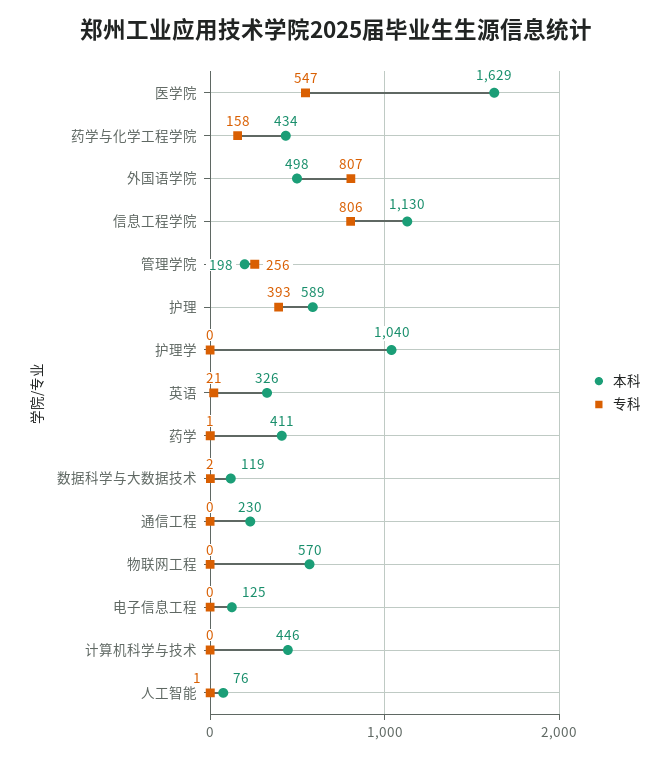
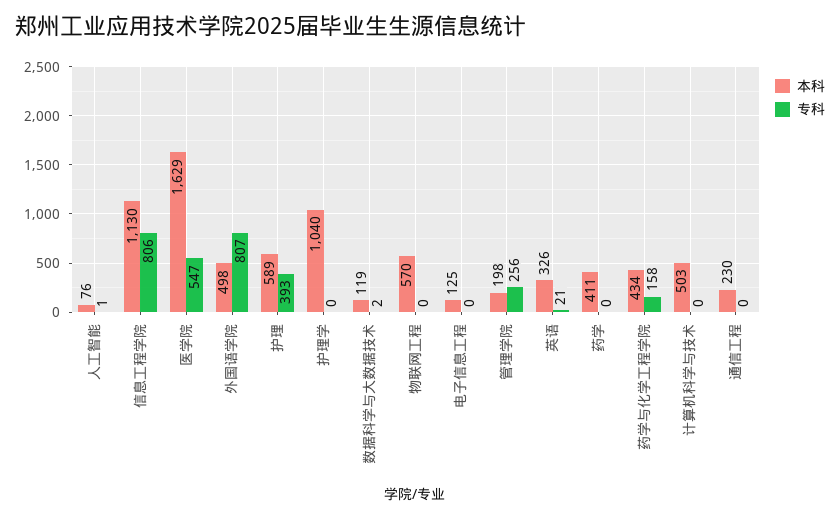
专科, 药学: 1 -> 0
本科, 计算机科学与技术: 446 -> 503

